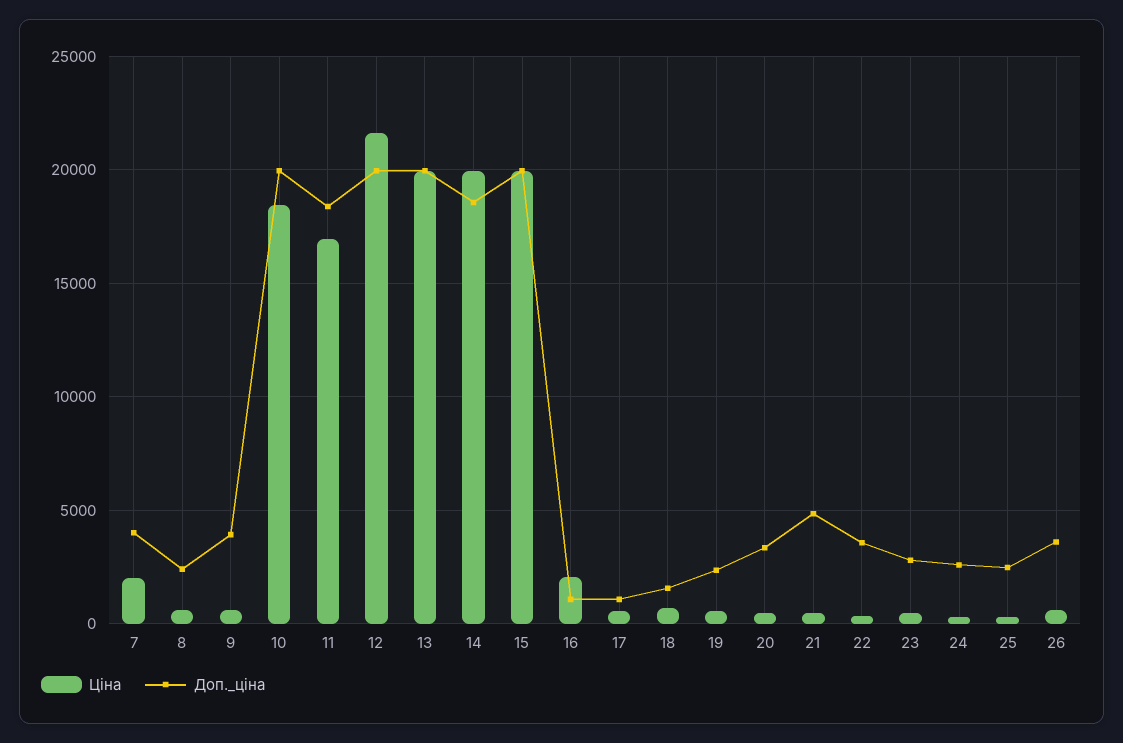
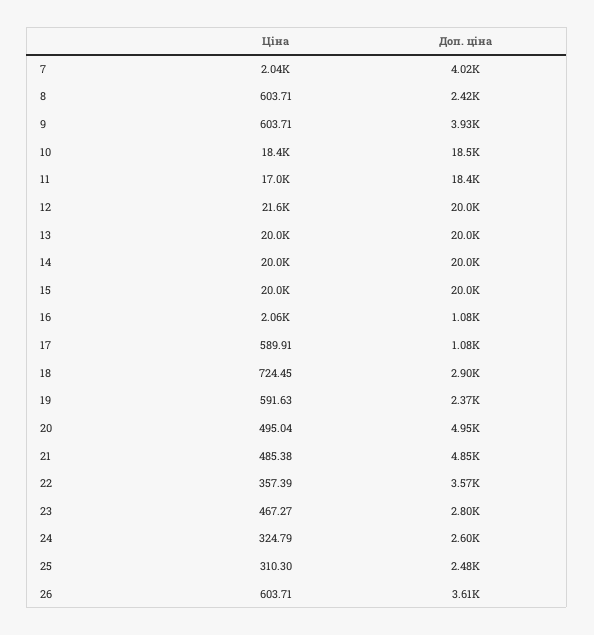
Доп._ціна, 10: 20000 -> 18500
Доп._ціна, 14: 18500 -> 20000
Доп._ціна, 18: 1500 -> 2900
Доп._ціна, 20: 3500 -> 4950

